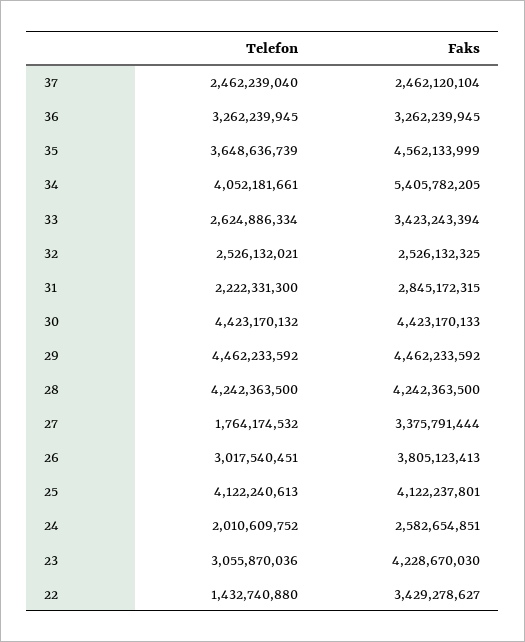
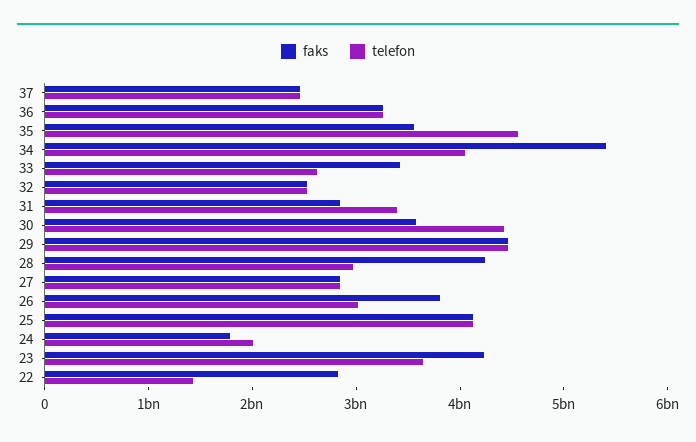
Telefon, 35: 3648636739 -> 4600000000
Faks, 35: 4562133999 -> 3600000000
Telefon, 31: 2222331300 -> 3400000000
Faks, 30: 4423170133 -> 3600000000
Telefon, 28: 4242363500 -> 3000000000
Telefon, 27: 1764174532 -> 2800000000
Faks, 27: 3375791444 -> 2800000000
Faks, 24: 2582654851 -> 1800000000
Telefon, 23: 3055870036 -> 3600000000
Faks, 22: 3429278627 -> 2800000000

